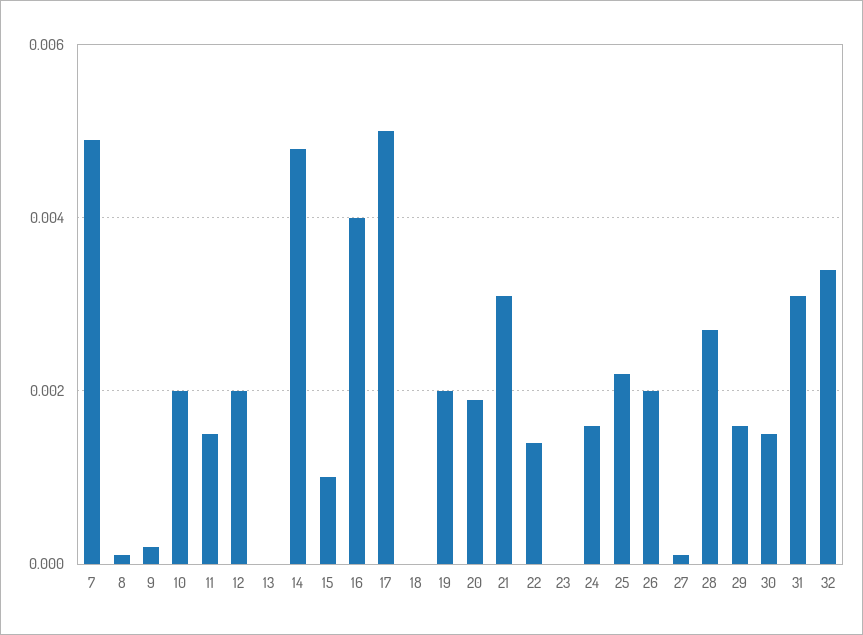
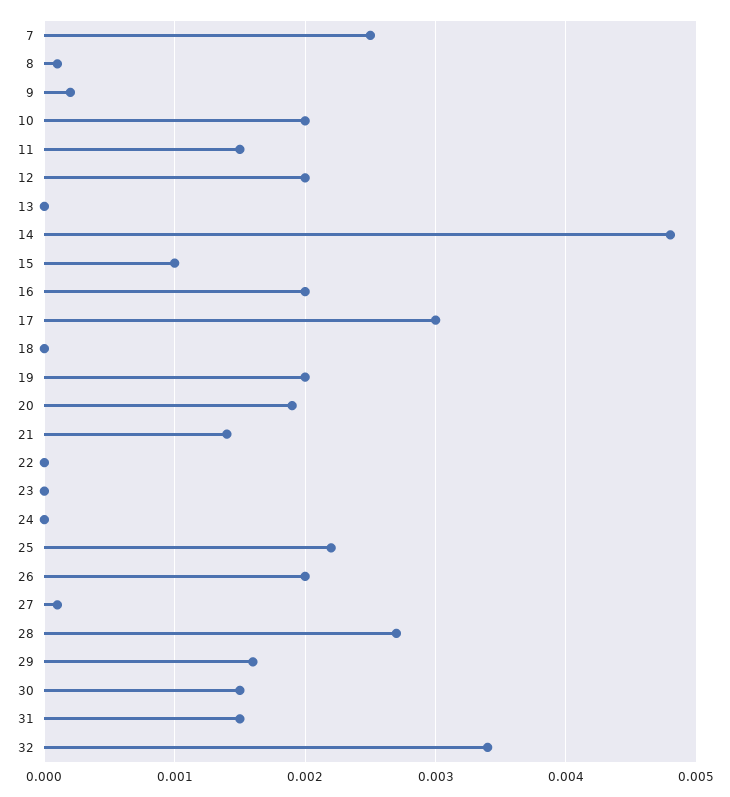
7: 0.005 -> 0.0025
16: 0.004 -> 0.002
17: 0.005 -> 0.003
21: 0.003 -> 0.0014
22: 0.0015 -> 0
24: 0.0015 -> 0
31: 0.003 -> 0.0015

